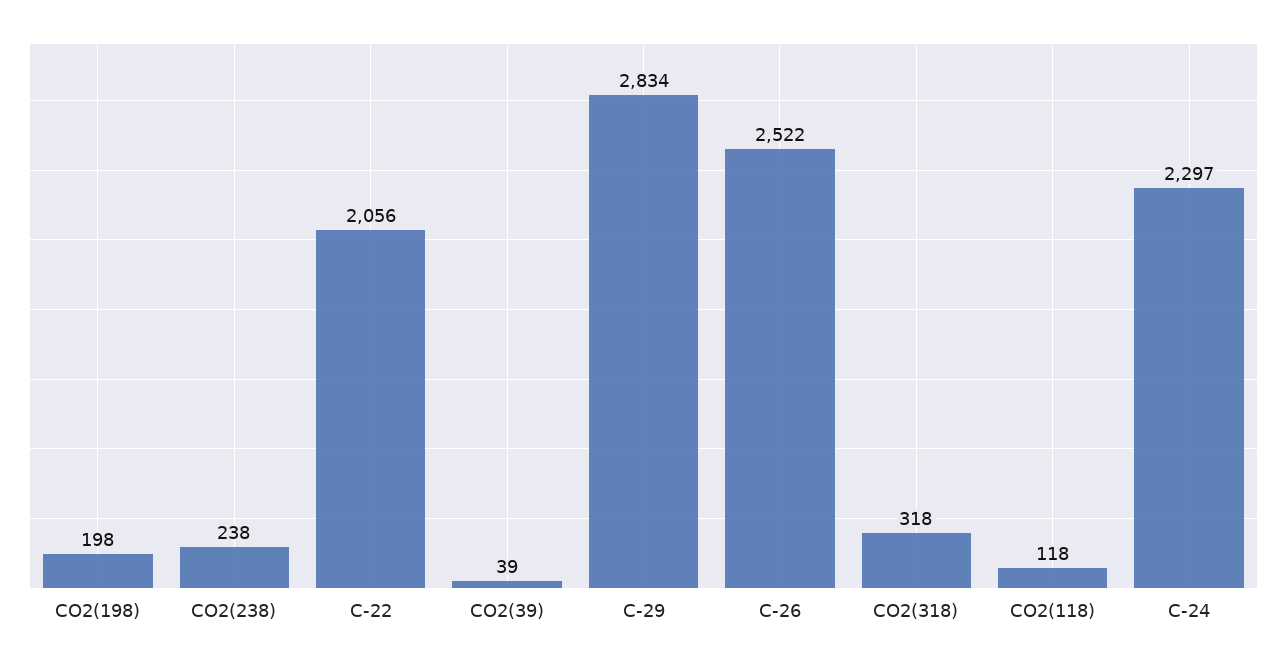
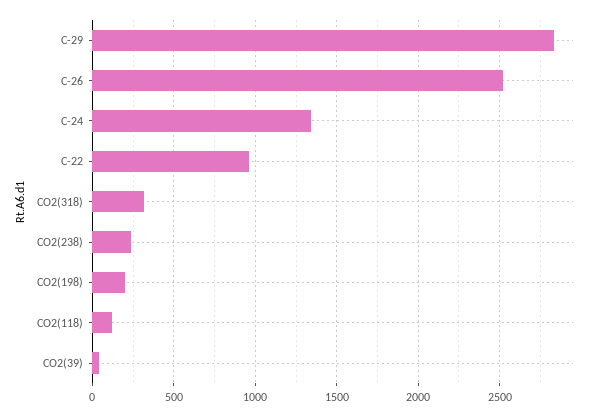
C-22: 2056 -> 950
C-24: 2297 -> 1350

